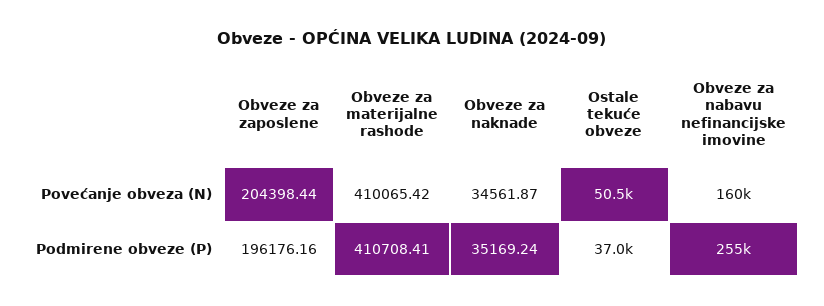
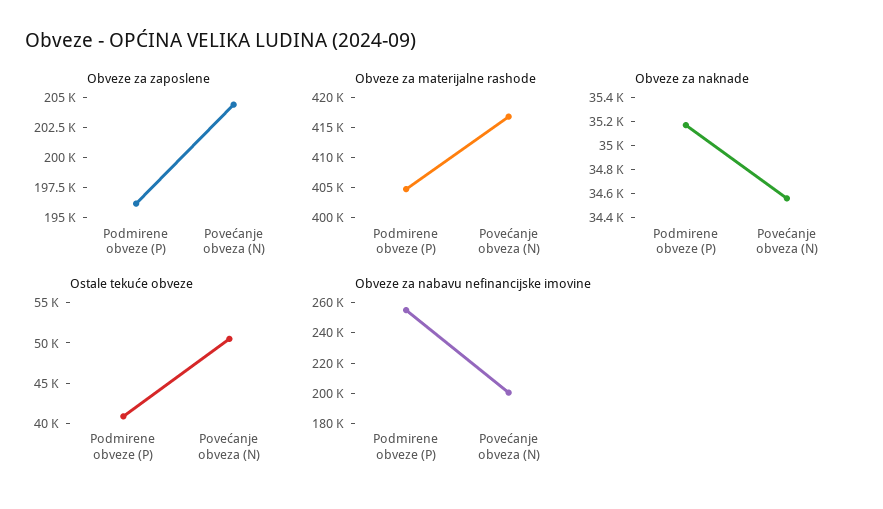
Obveze za materijalne rashode, Povećanje obveza (N): 410065.42 -> 417500
Obveze za nabavu nefinancijske imovine, Povećanje obveza (N): 160000 -> 200000
Obveze za materijalne rashode, Podmirene obveze (P): 410708.41 -> 405000
Ostale tekuće obveze, Podmirene obveze (P): 37000 -> 41000

